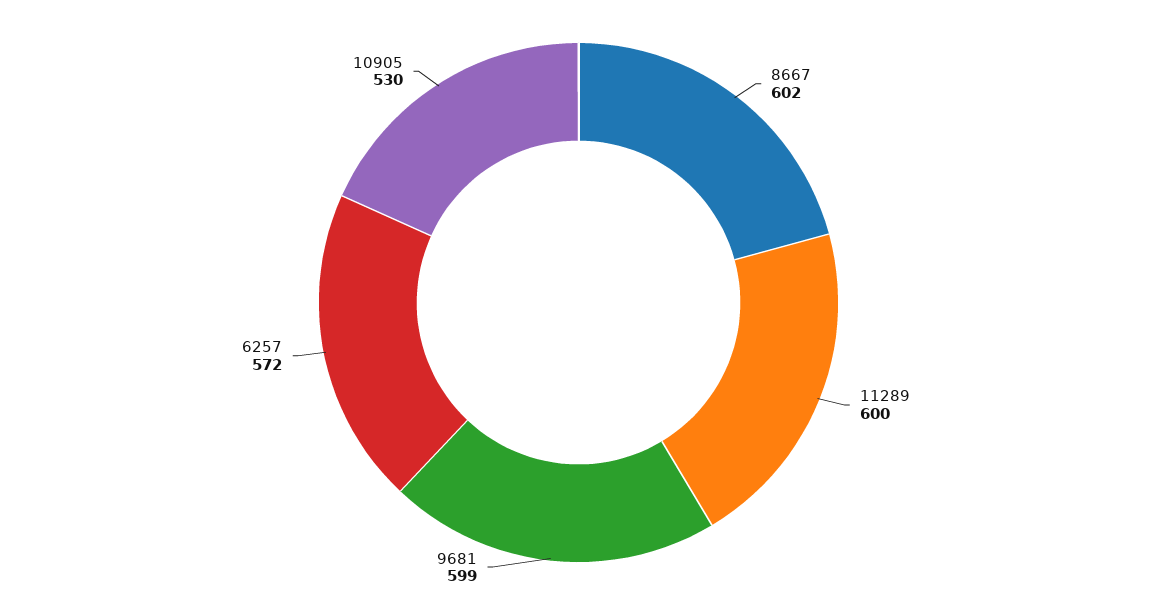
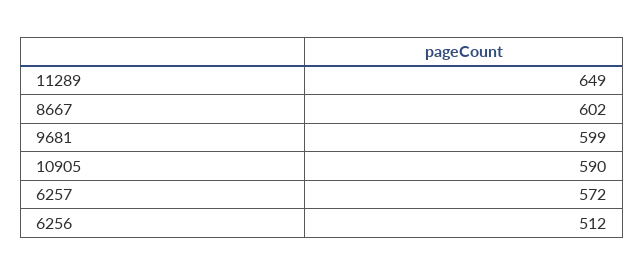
11289: 600 -> 649
10905: 530 -> 590
6256: none -> 512

